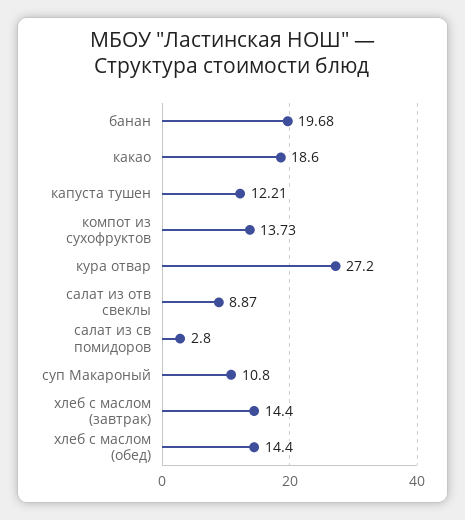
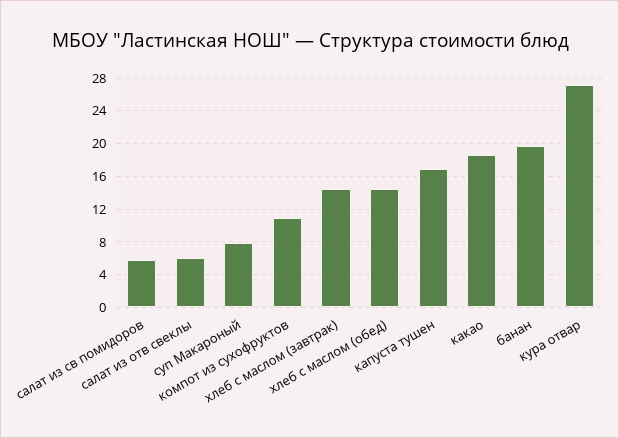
капуста тушен: 12.21 -> 17
компот из сухофруктов: 13.73 -> 11
салат из отв свеклы: 8.87 -> 6
салат из св помидоров: 2.8 -> 6
суп Макароный: 10.8 -> 8

